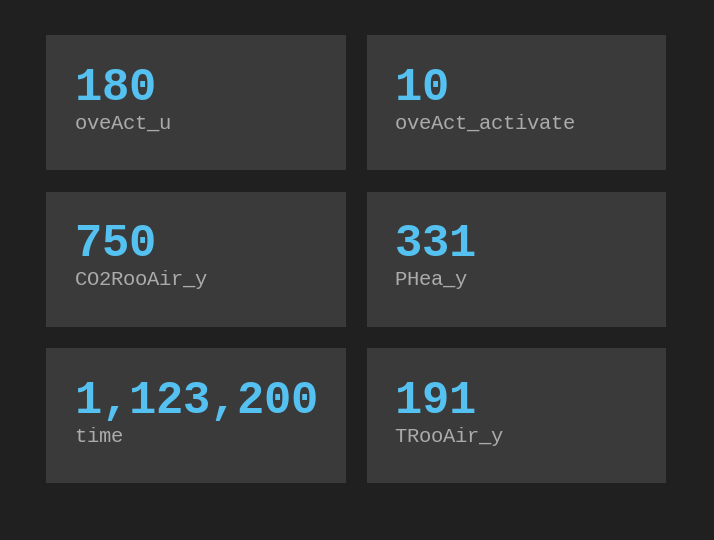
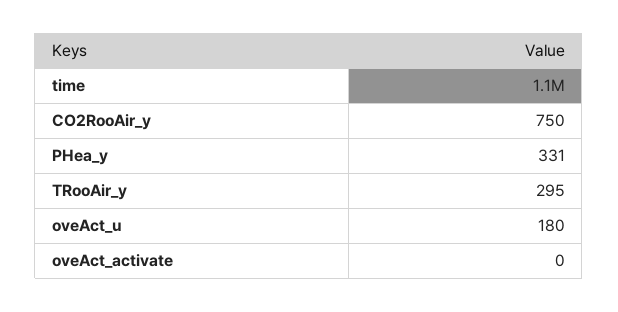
oveAct_activate: 10 -> 0
TRooAir_y: 191 -> 295

